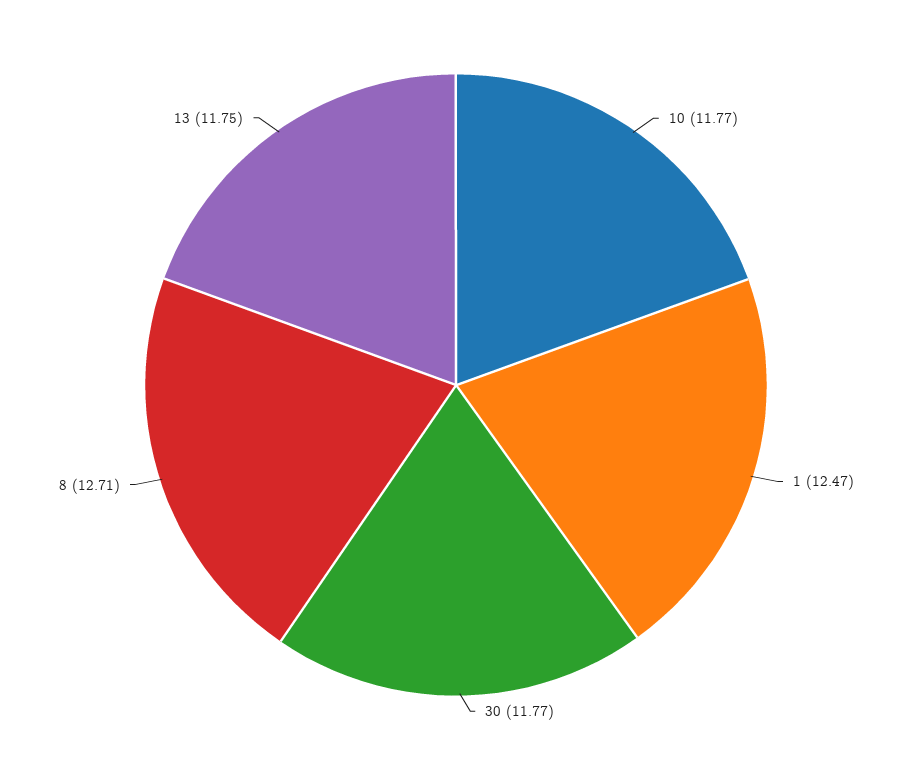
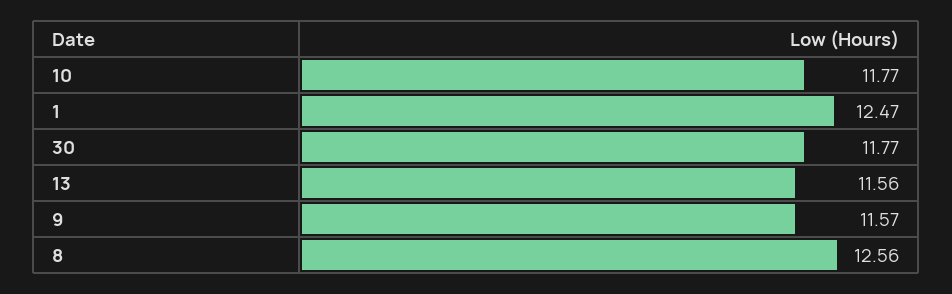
8: 12.71 -> 12.56
13: 11.75 -> 11.56
9: none -> 11.57

